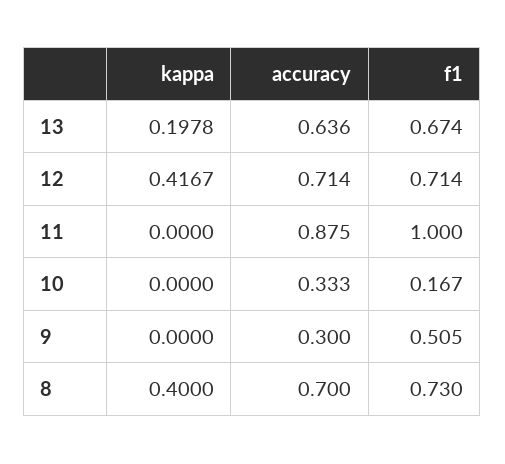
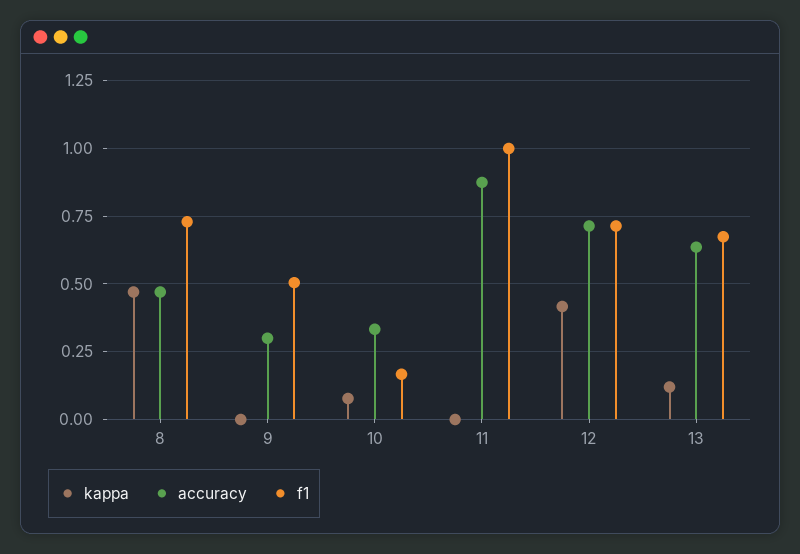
kappa, 13: 0.1978 -> 0.125
kappa, 10: 0 -> 0.075
kappa, 8: 0.4 -> 0.475
accuracy, 8: 0.7 -> 0.475

